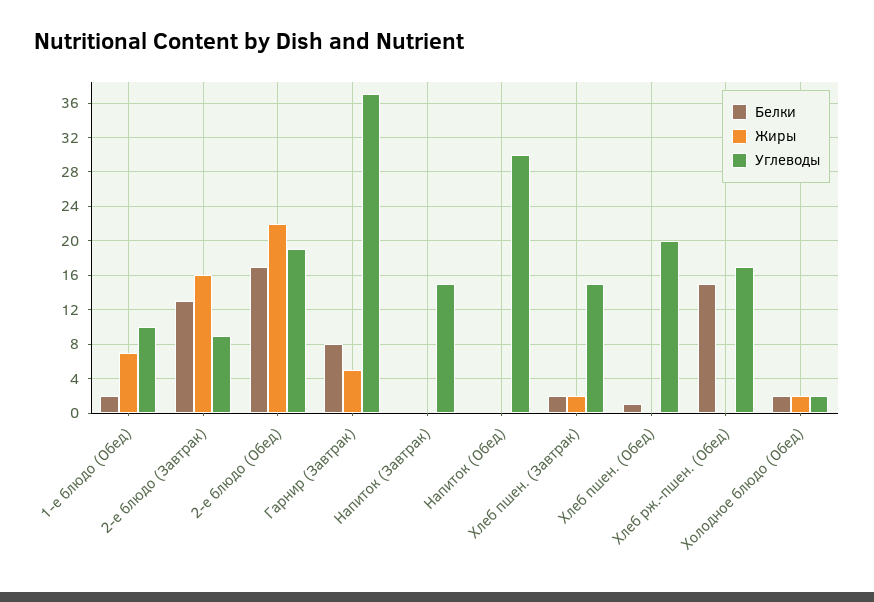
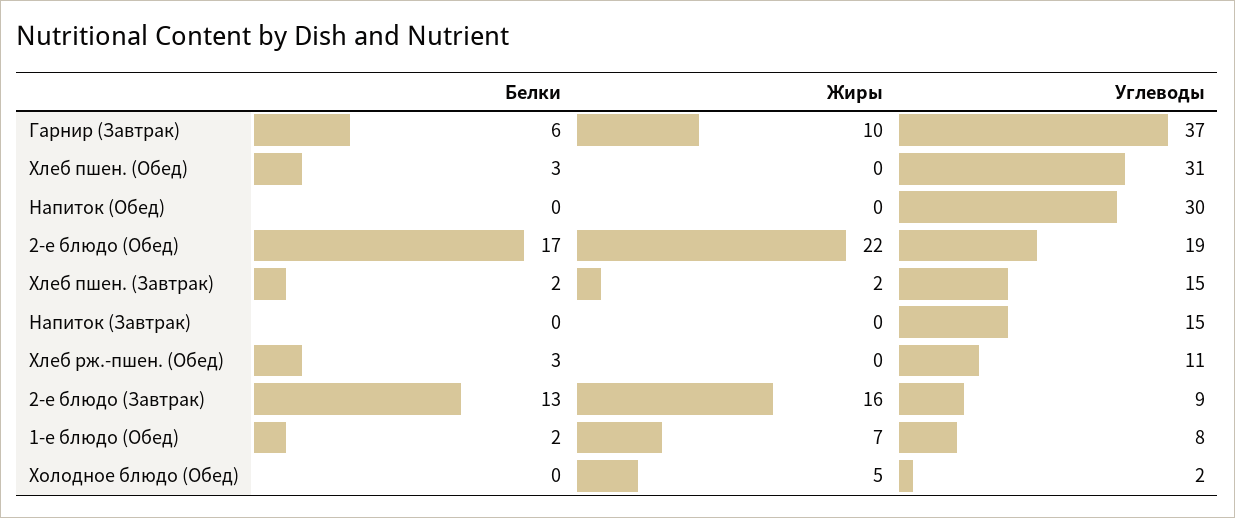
Углеводы, 1-е блюдо (Обед): 10 -> 8
Белки, Гарнир (Завтрак): 8 -> 6
Жиры, Гарнир (Завтрак): 5 -> 10
Белки, Хлеб пшен. (Обед): 1 -> 3
Углеводы, Хлеб пшен. (Обед): 20 -> 31
Белки, Хлеб рж.-пшен. (Обед): 15 -> 3
Углеводы, Хлеб рж.-пшен. (Обед): 17 -> 11
Белки, Холодное блюдо (Обед): 2 -> 0
Жиры, Холодное блюдо (Обед): 2 -> 5

